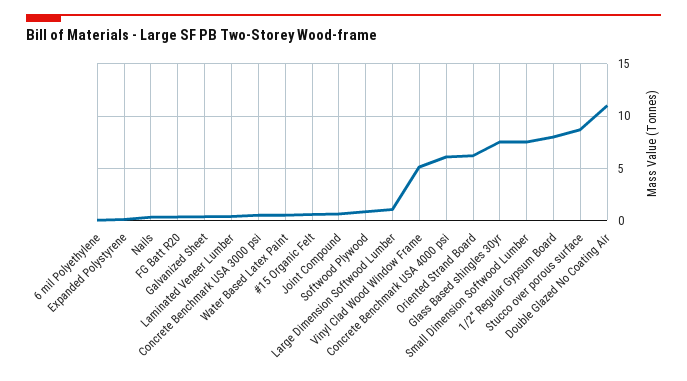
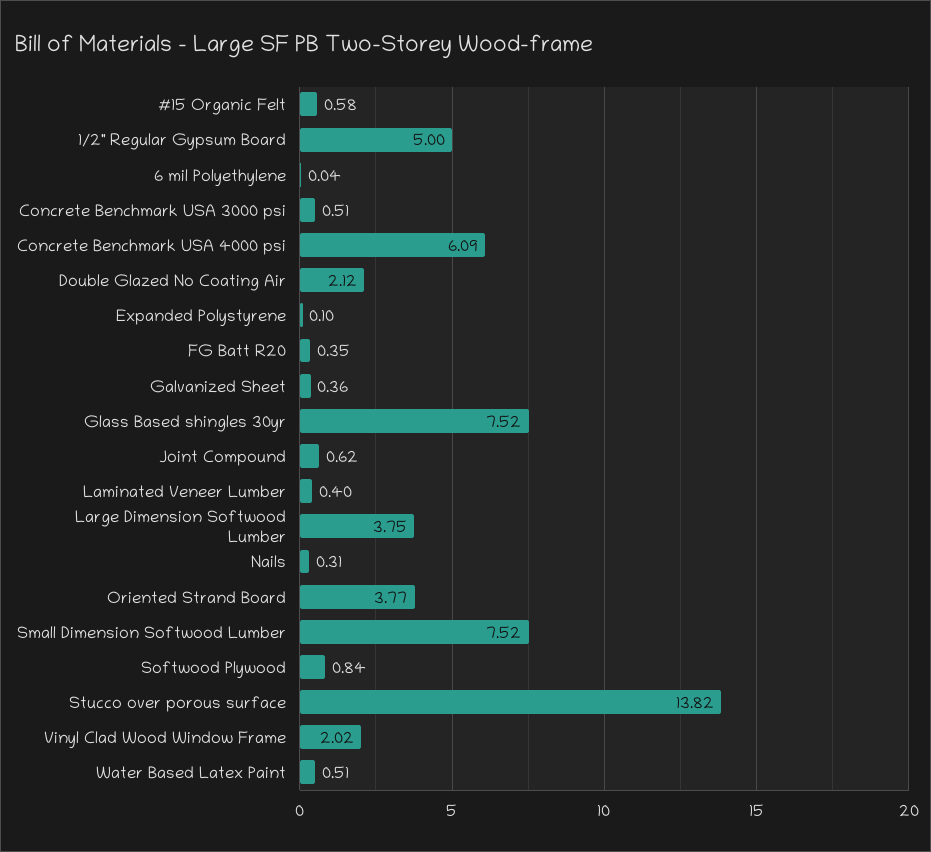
Large Dimension Softwood Lumber: 1 -> 3.75
Vinyl Clad Wood Window Frame: 5 -> 2.02
Oriented Strand Board: 6 -> 3.77
1/2" Regular Gypsum Board: 8 -> 5
Stucco over porous surface: 9 -> 13.82
Double Glazed No Coating Air: 11 -> 2.12

